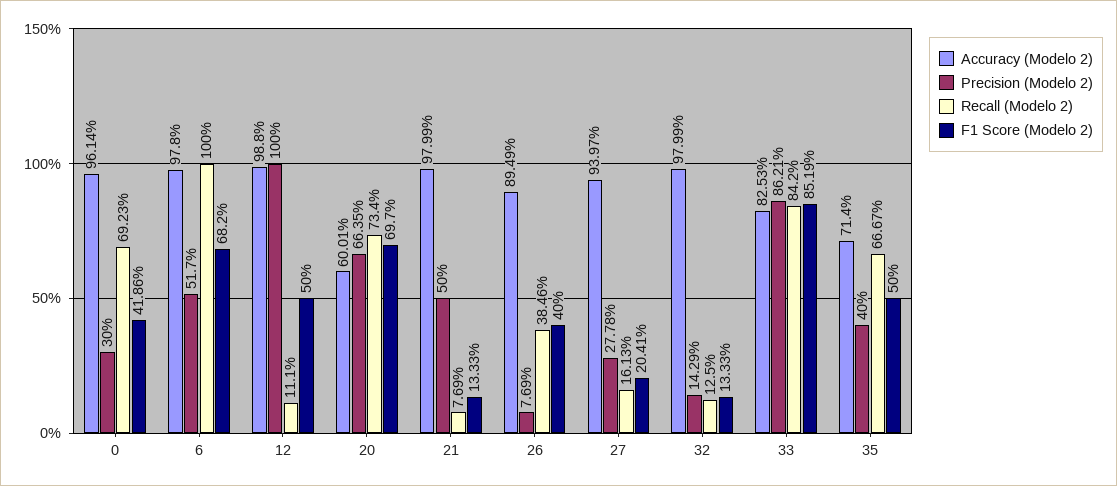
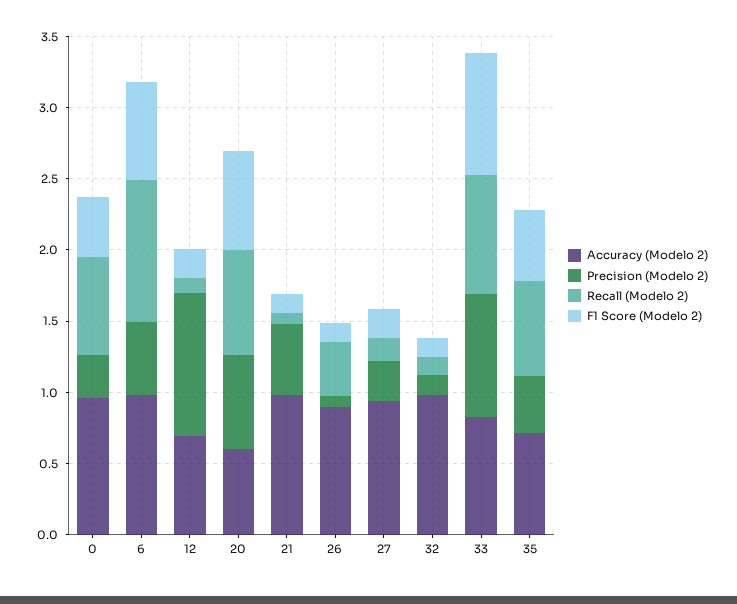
Accuracy (Modelo 2), 12: 0.988 -> 0.7
F1 Score (Modelo 2), 12: 0.5 -> 0.2
F1 Score (Modelo 2), 26: 0.4 -> 0.1

